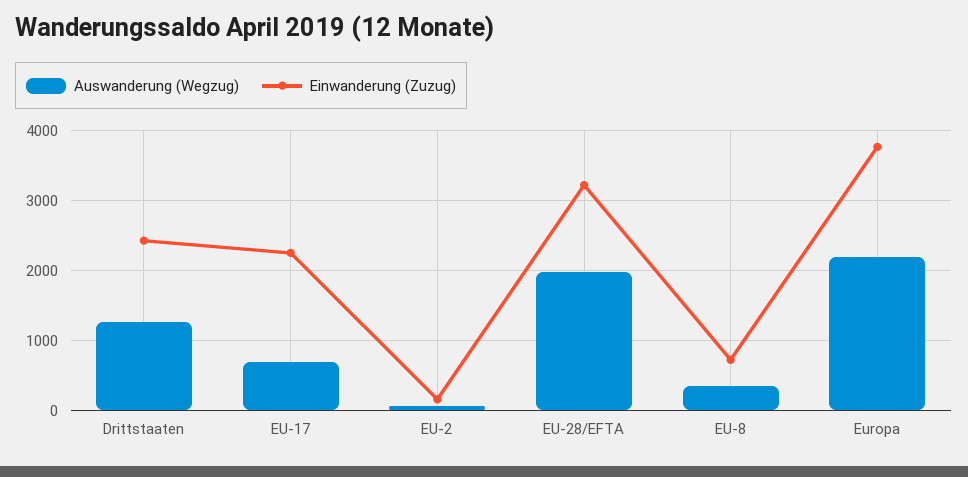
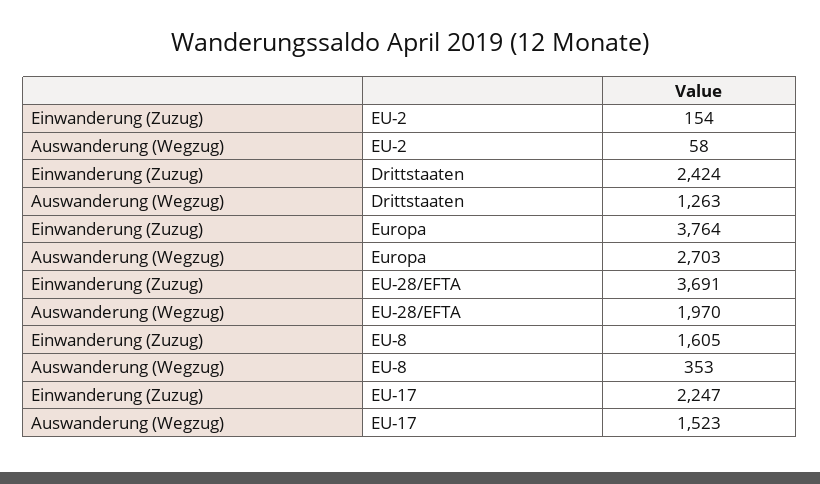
Auswanderung (Wegzug), EU-17: 700 -> 1523
Einwanderung (Zuzug), EU-28/EFTA: 3200 -> 3691
Einwanderung (Zuzug), EU-8: 700 -> 1605
Auswanderung (Wegzug), Europa: 2200 -> 2703

